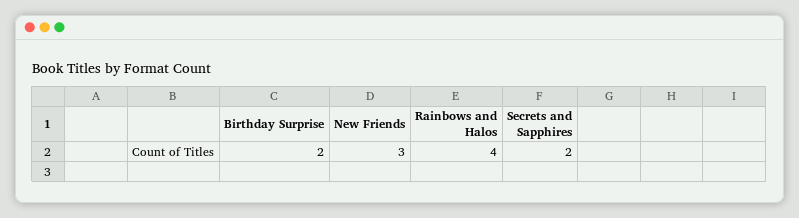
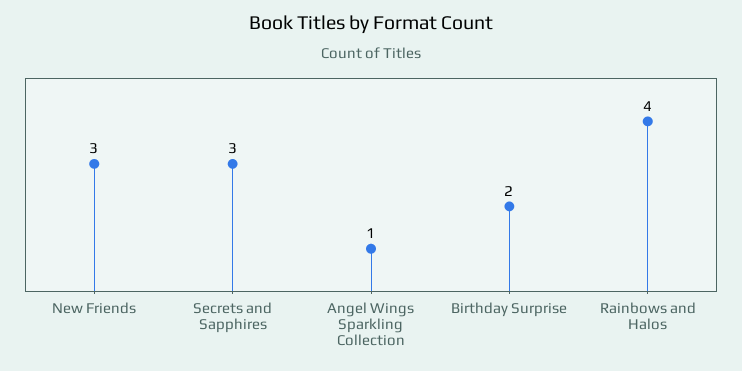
Secrets and Sapphires: 2 -> 3
Angel Wings Sparkling Collection: none -> 1

